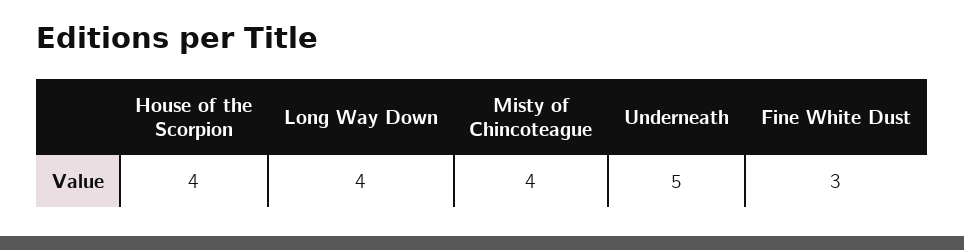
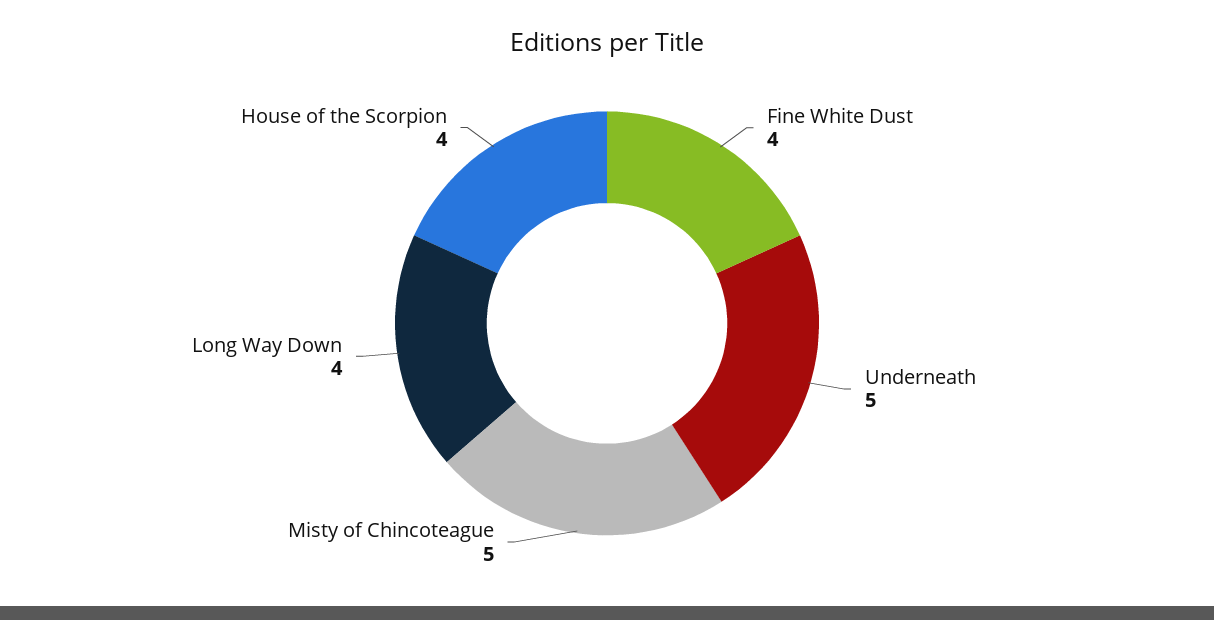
Misty of Chincoteague: 4 -> 5
Fine White Dust: 3 -> 4

